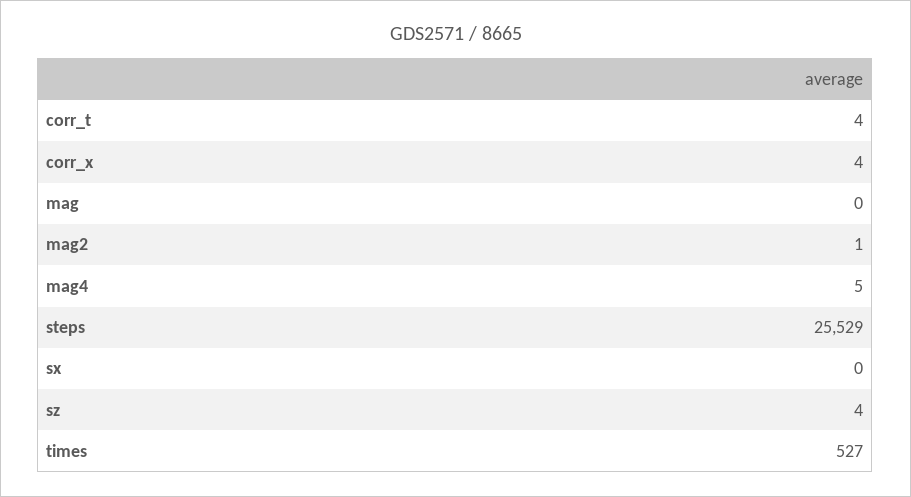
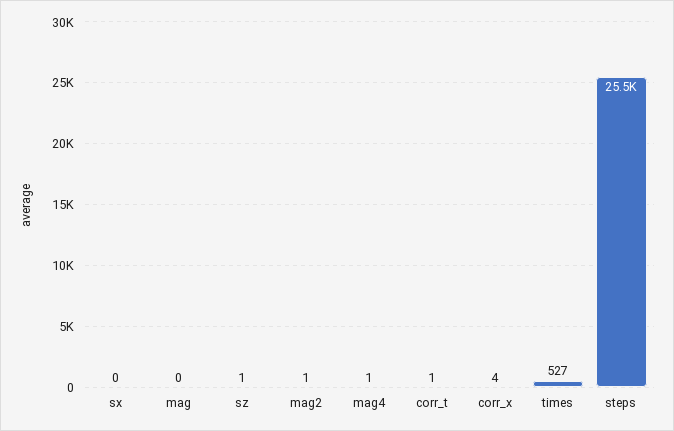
corr_t: 4 -> 1
mag4: 5 -> 1
sz: 4 -> 1

